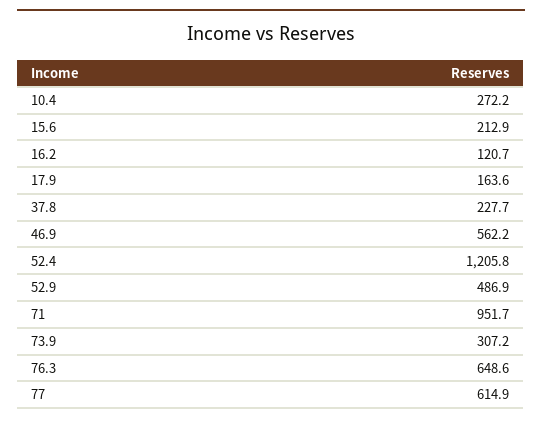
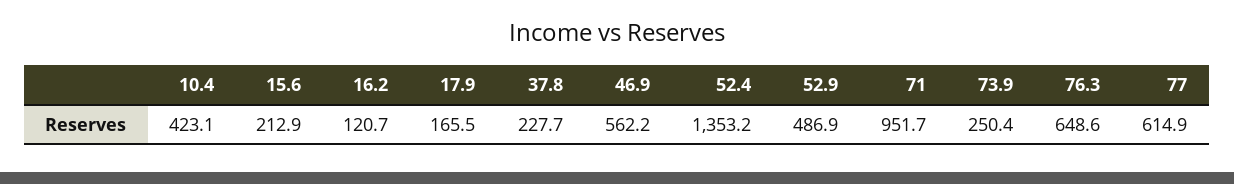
10.4: 272.2 -> 423.1
17.9: 163.6 -> 165.5
52.4: 1205.8 -> 1353.2
73.9: 307.2 -> 250.4

